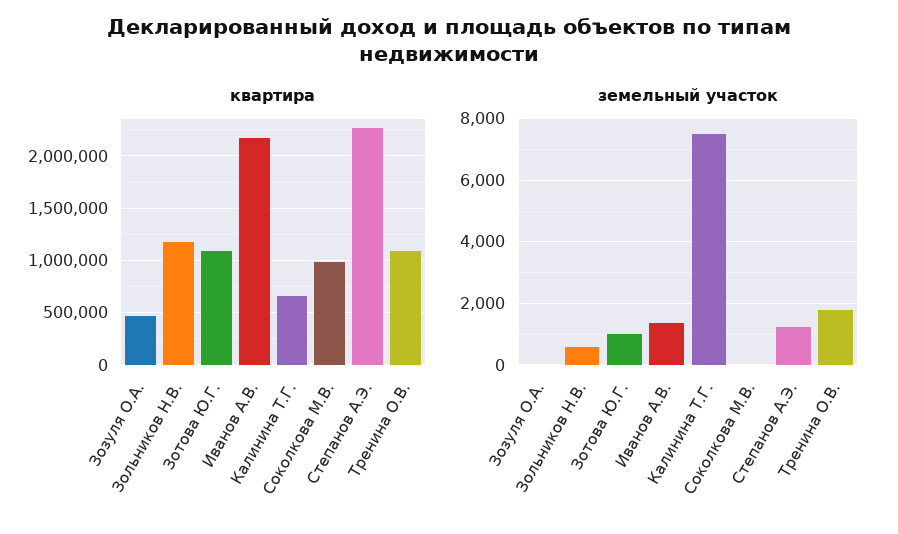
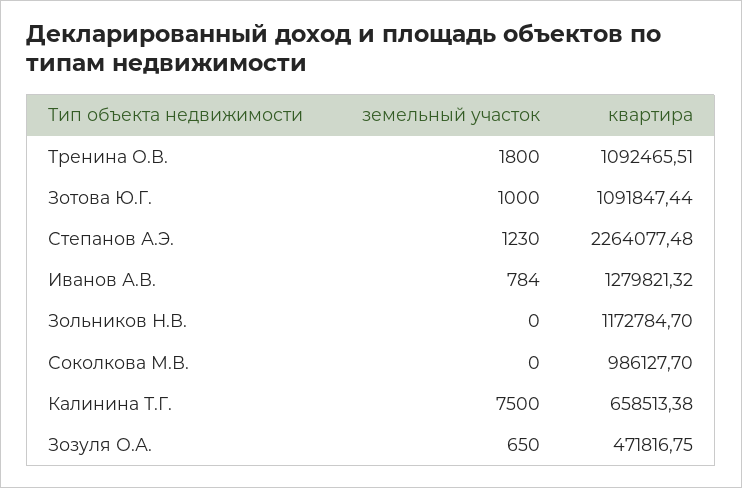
квартира, Иванов А.В.: 2200000 -> 1279821.32
земельный участок, Зозуля О.А.: 0 -> 650
земельный участок, Зольников Н.В.: 600 -> 0
земельный участок, Иванов А.В.: 1400 -> 784

